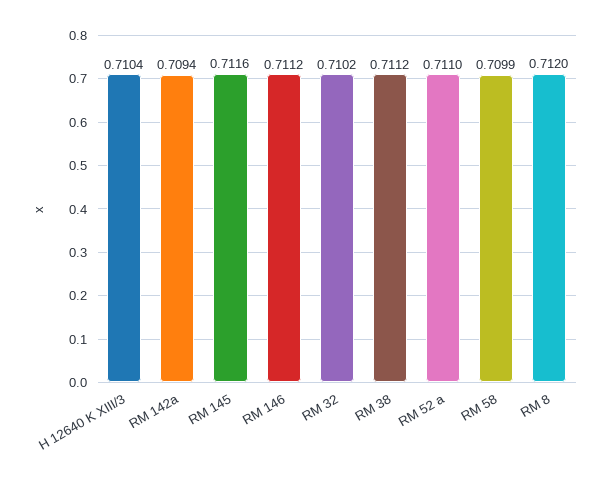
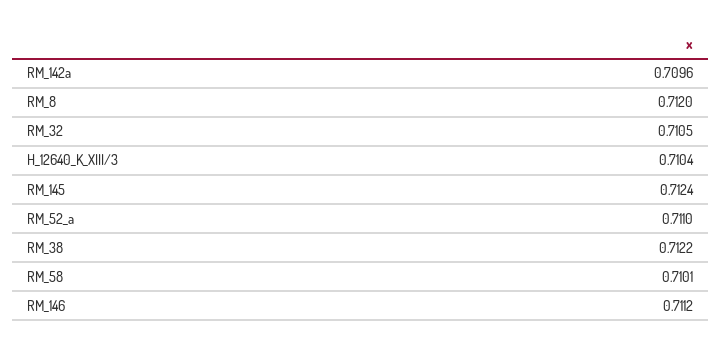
RM 142a: 0.7094 -> 0.7096
RM 145: 0.7116 -> 0.7124
RM 32: 0.7102 -> 0.7105
RM 38: 0.7112 -> 0.7122
RM 58: 0.7099 -> 0.7101

